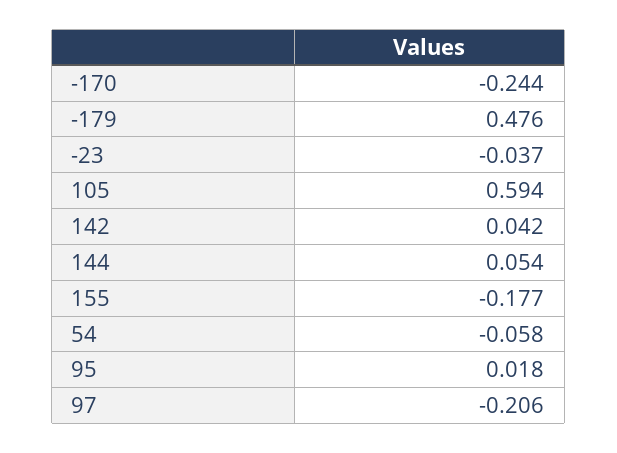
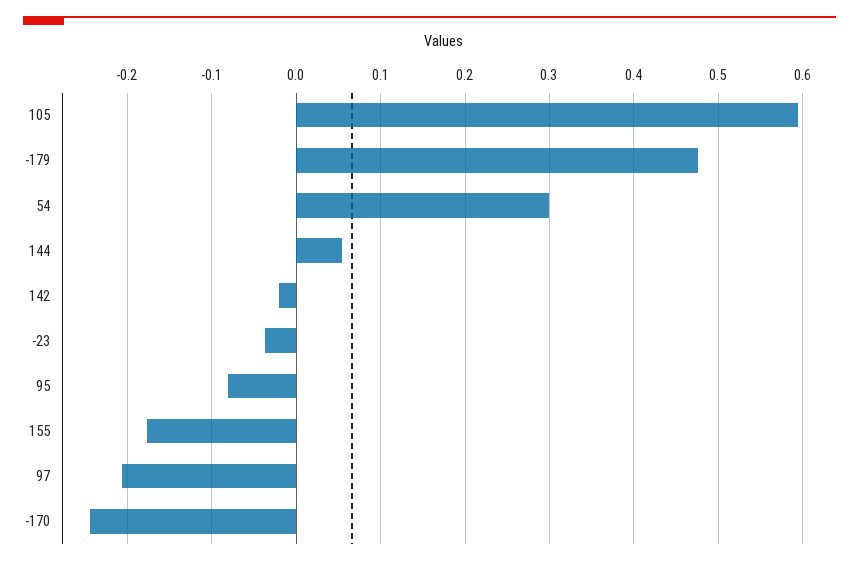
142: 0.042 -> -0.02
54: -0.058 -> 0.3
95: 0.018 -> -0.08

